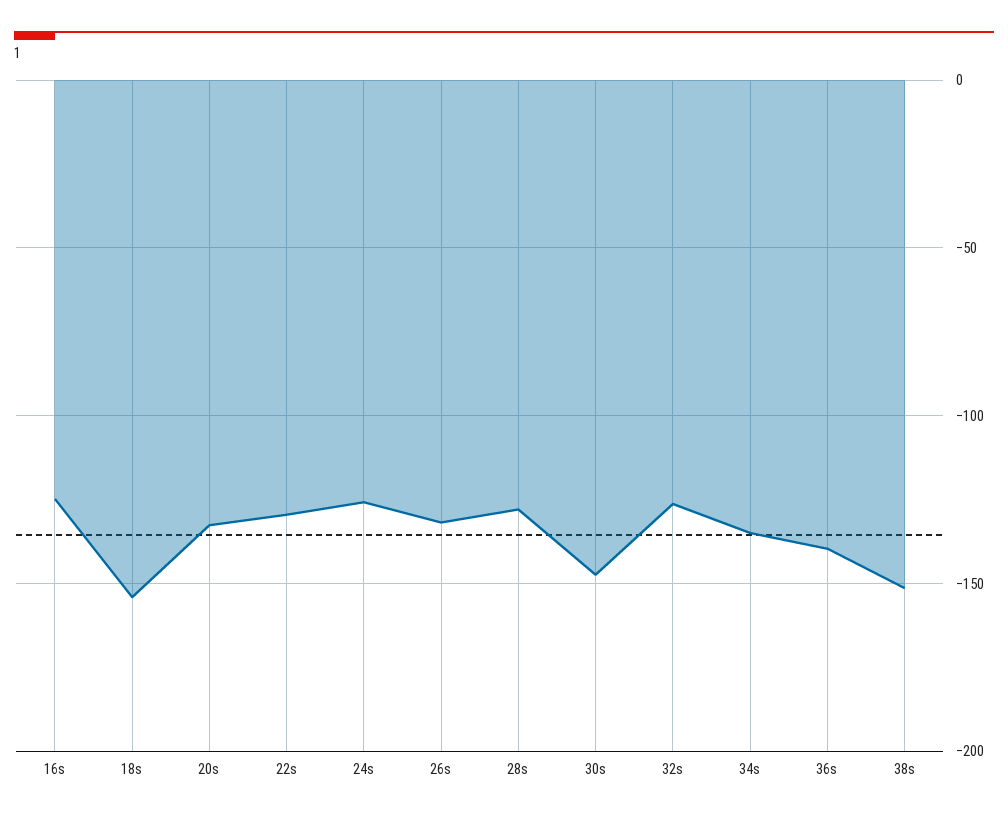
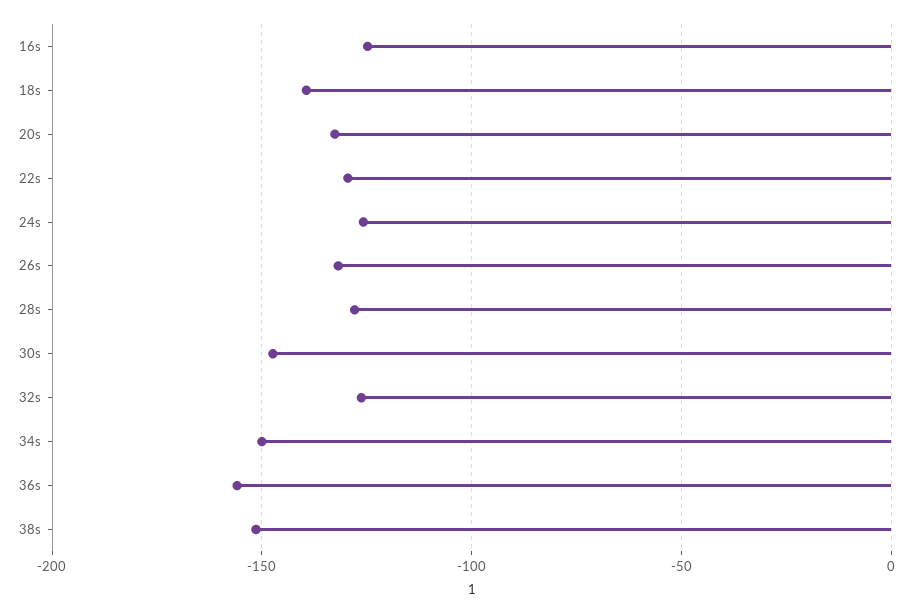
18s: -155 -> -140
34s: -135 -> -150
36s: -140 -> -155

